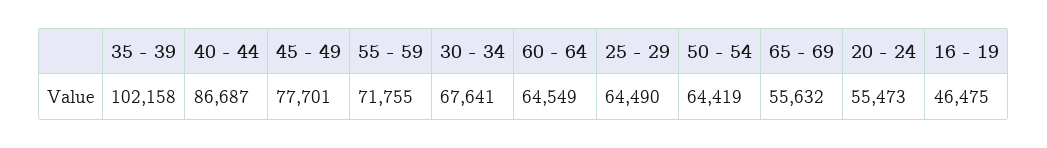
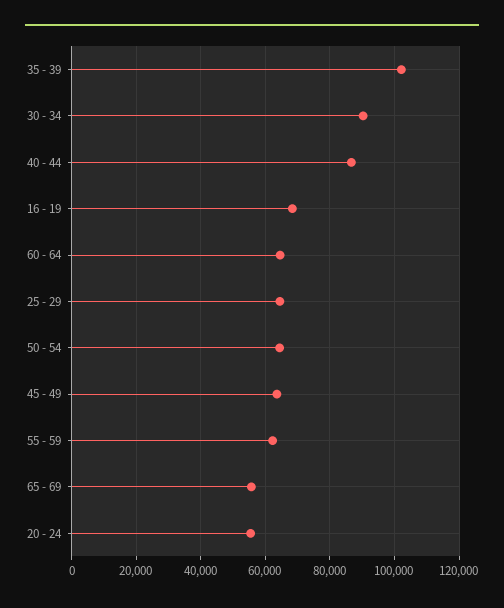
45 - 49: 77701 -> 64000
55 - 59: 71755 -> 62000
30 - 34: 67641 -> 90000
16 - 19: 46475 -> 68000

